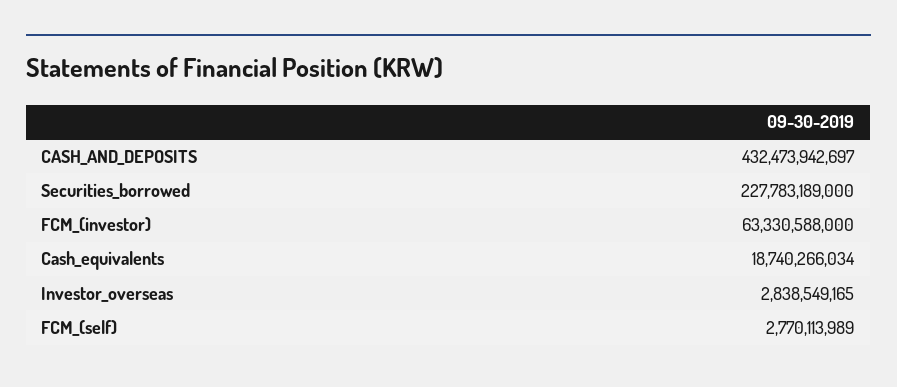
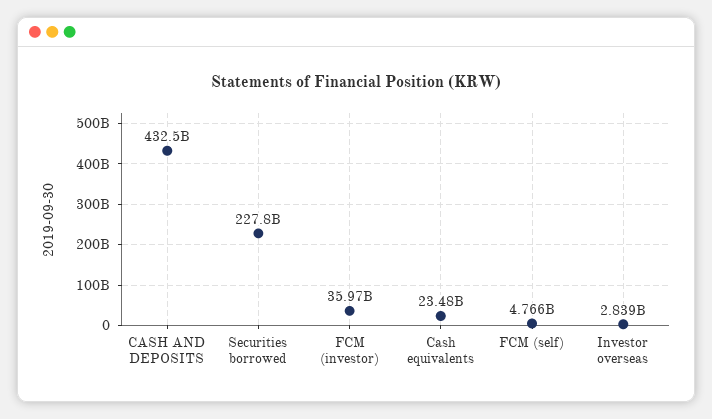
FCM_(investor): 63330588000 -> 35970000000
Cash_equivalents: 18740266034 -> 23480000000
FCM_(self): 2770113989 -> 4766000000

